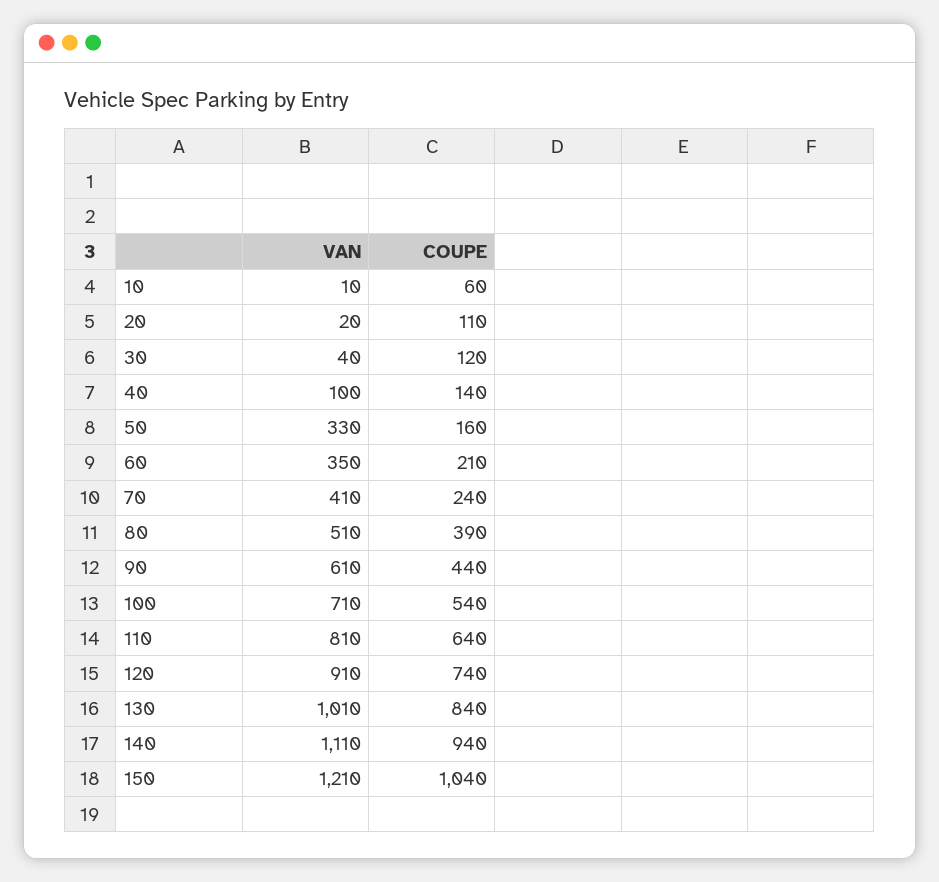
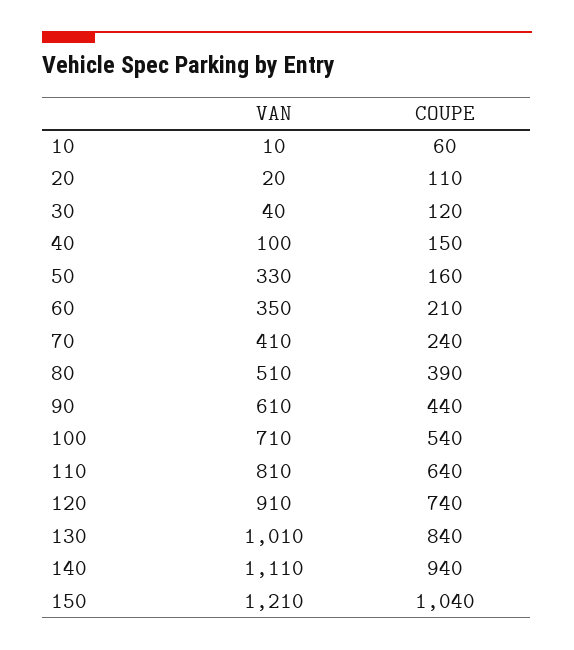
COUPE, 40: 140 -> 150

